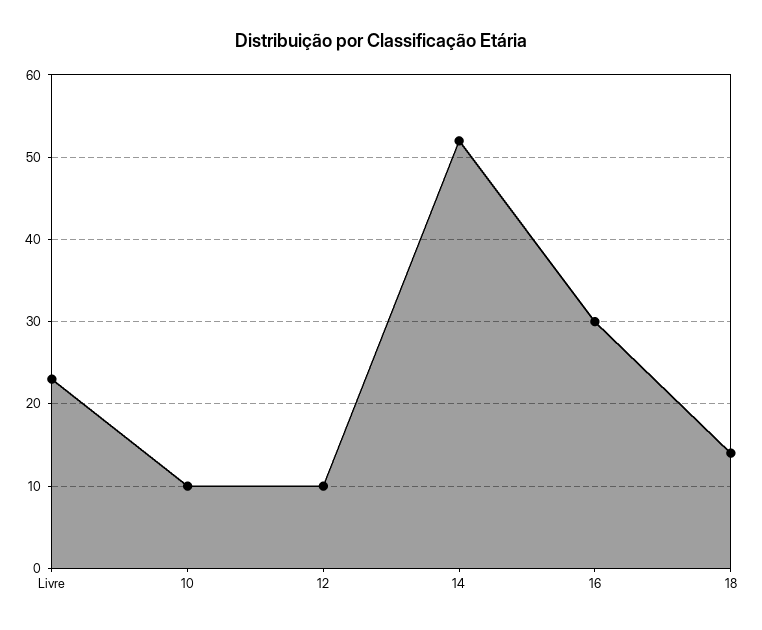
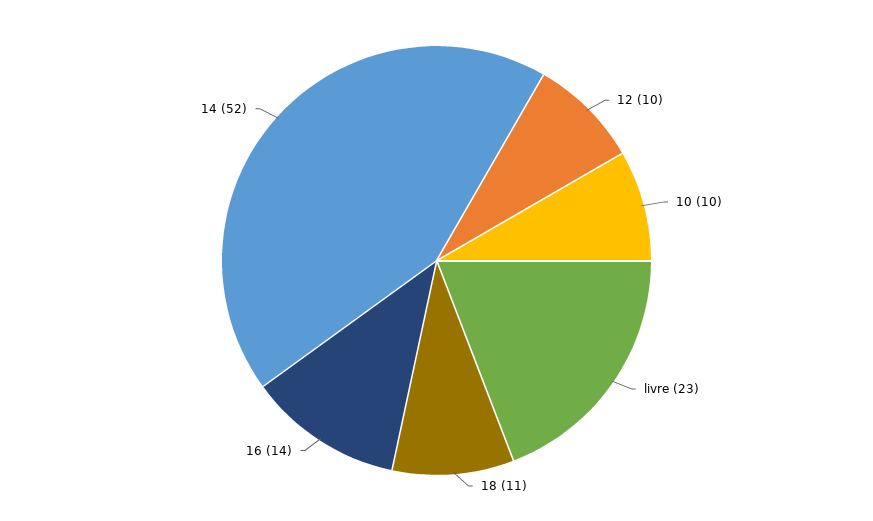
16: 30 -> 14
18: 14 -> 11

